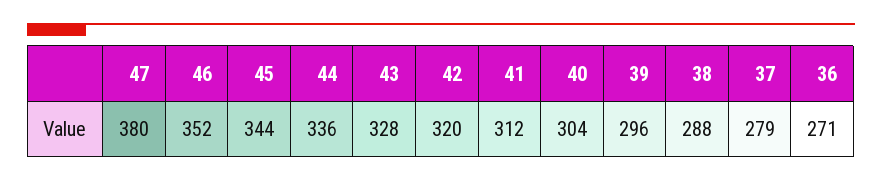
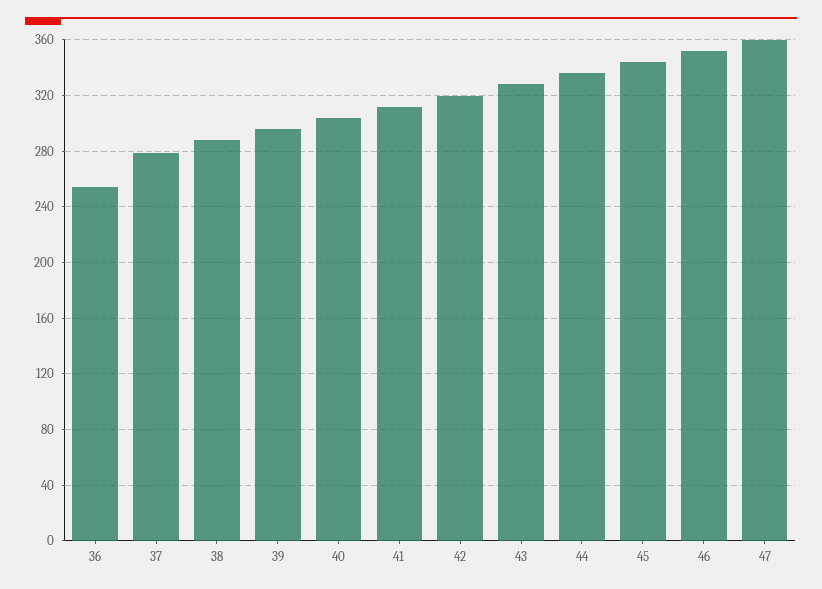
47: 380 -> 360
36: 271 -> 255

